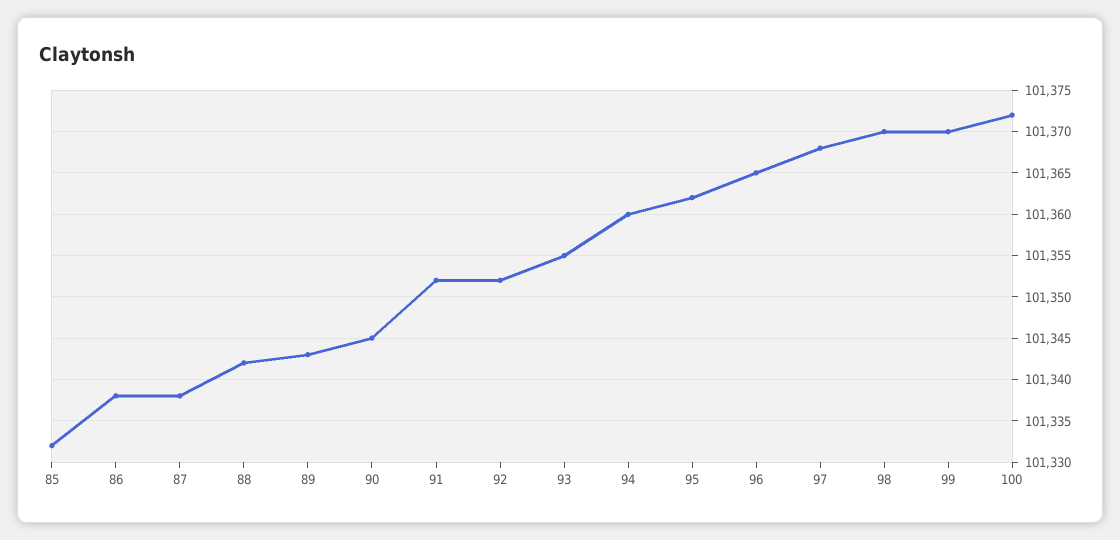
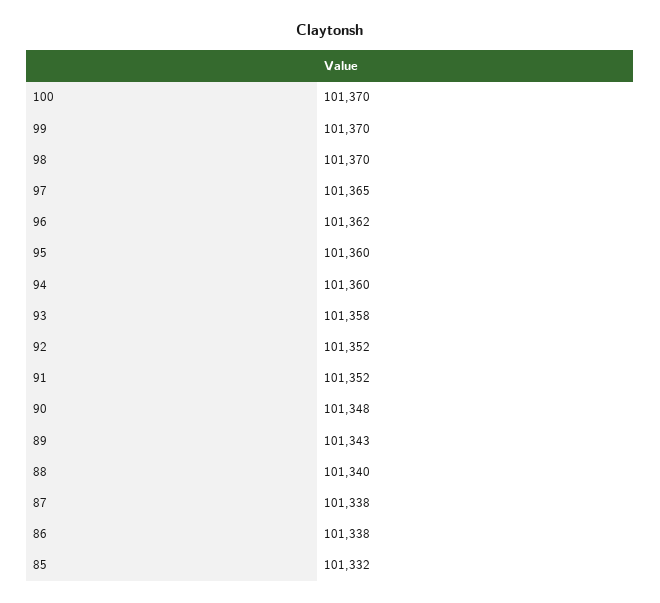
88: 101342 -> 101340
90: 101345 -> 101348
93: 101355 -> 101358
95: 101362 -> 101360
96: 101365 -> 101362
97: 101368 -> 101365
100: 101372 -> 101370

